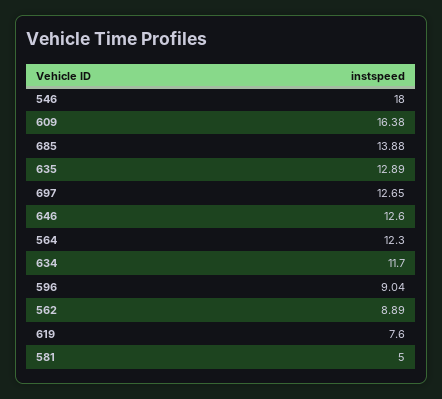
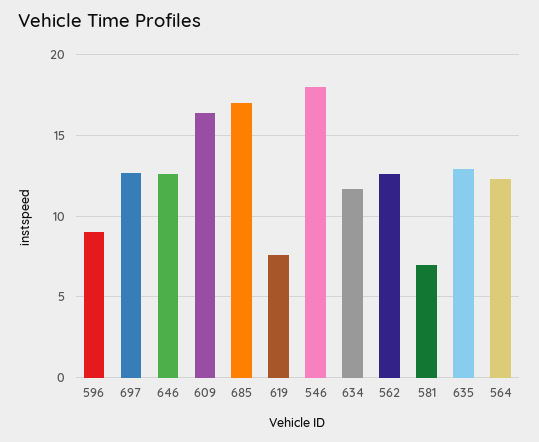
685: 13.88 -> 17
562: 8.89 -> 12.5
581: 5 -> 7

